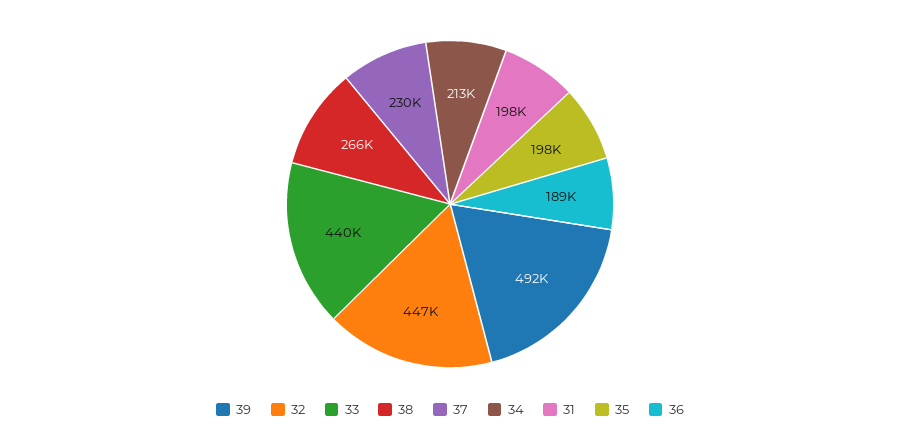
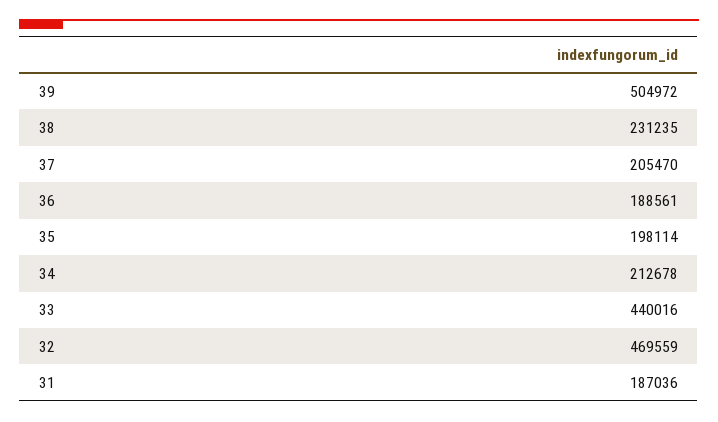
39: 492000 -> 504972
32: 447000 -> 469559
38: 266000 -> 231235
37: 230000 -> 205470
31: 198000 -> 187036

